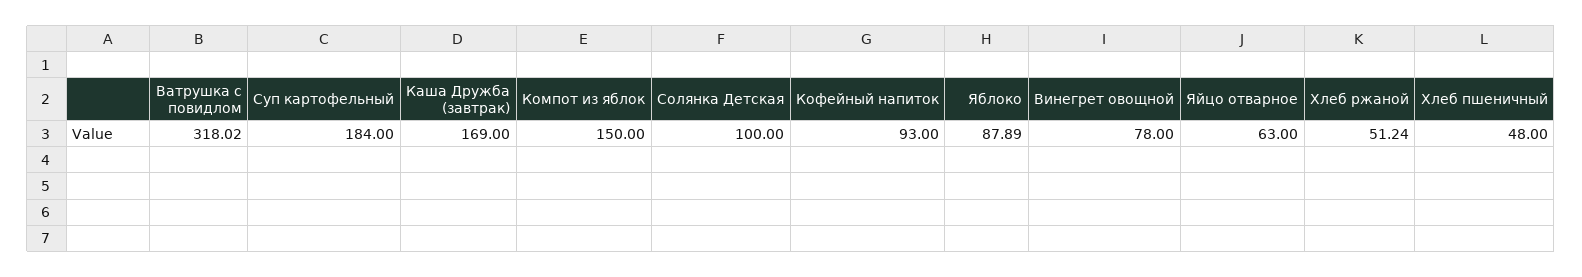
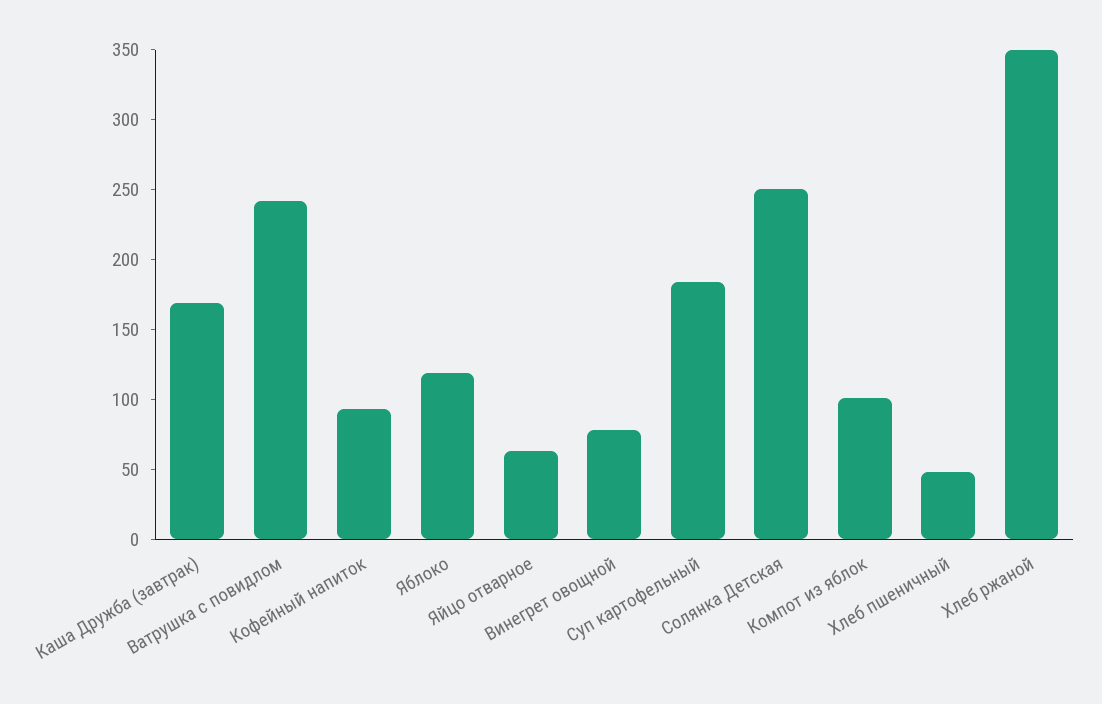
Ватрушка с повидлом: 318.02 -> 240
Компот из яблок: 150 -> 100
Солянка Детская: 100 -> 250
Яблоко: 87.89 -> 120
Хлеб ржаной: 51.24 -> 350

